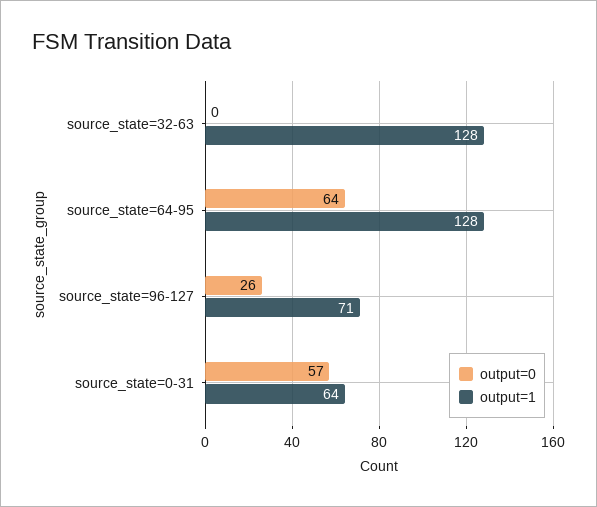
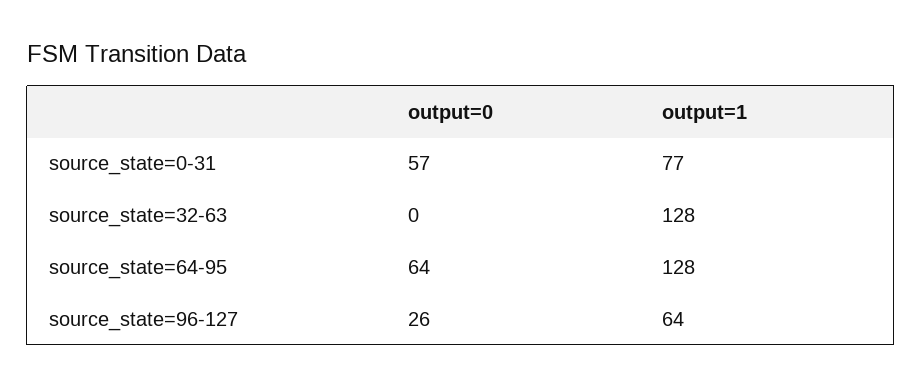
output=1, source_state=96-127: 71 -> 64
output=1, source_state=0-31: 64 -> 77

